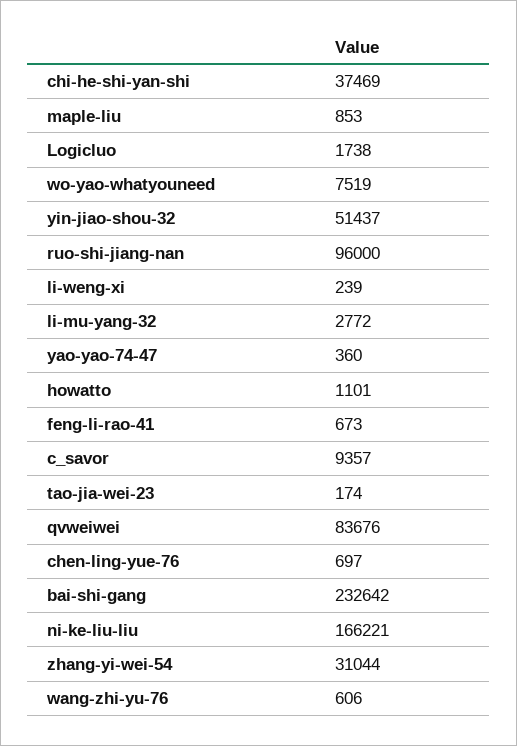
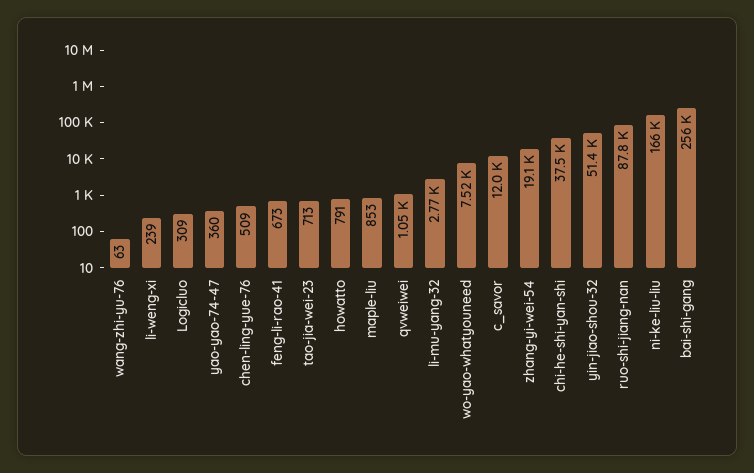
Logicluo: 1738 -> 309
ruo-shi-jiang-nan: 96000 -> 87800
howatto: 1101 -> 791
c_savor: 9357 -> 12000
tao-jia-wei-23: 174 -> 713
qvweiwei: 83676 -> 1050
chen-ling-yue-76: 697 -> 509
bai-shi-gang: 232642 -> 256000
zhang-yi-wei-54: 31044 -> 19100
wang-zhi-yu-76: 606 -> 63

